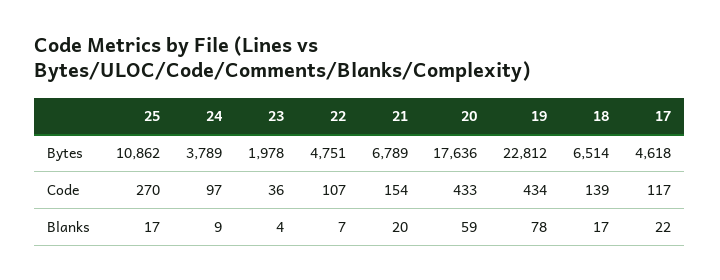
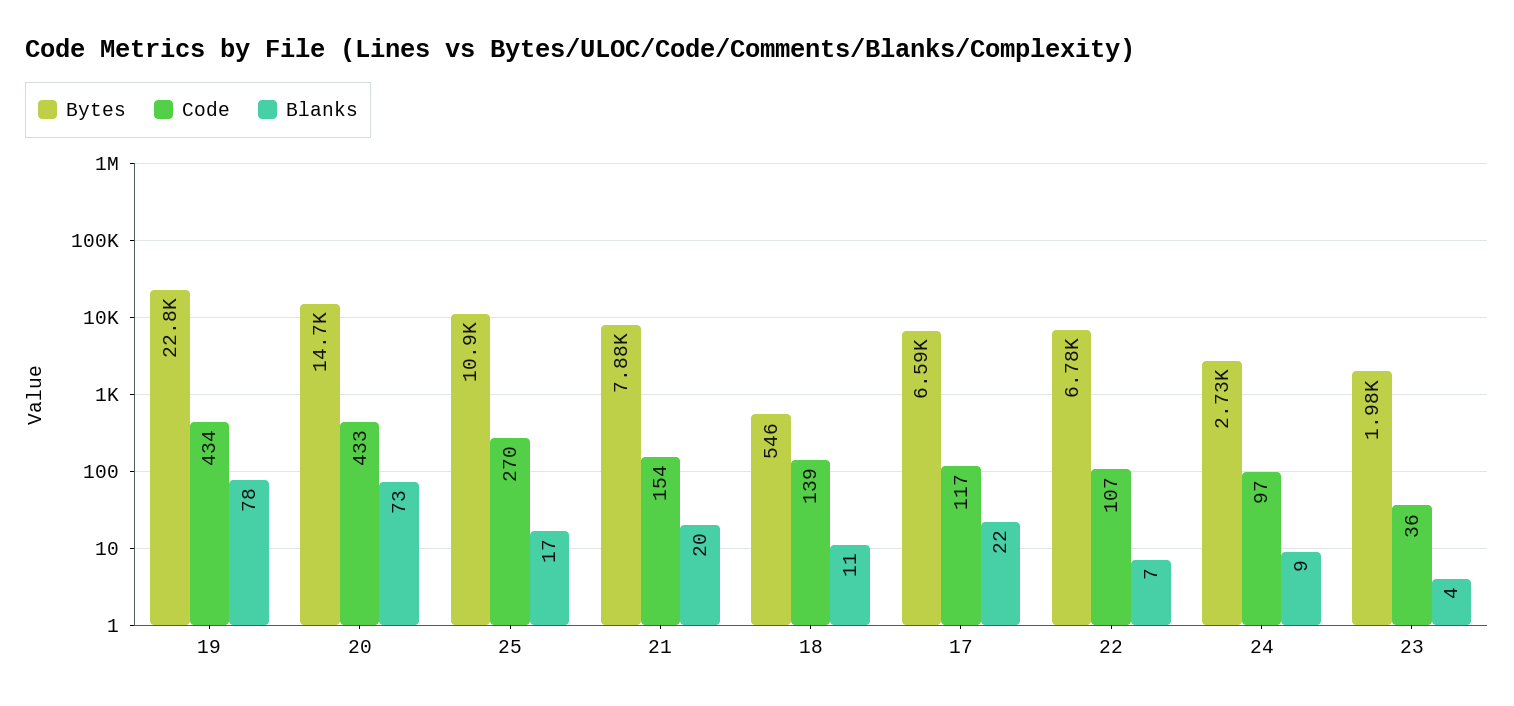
Bytes, 24: 3789 -> 2730
Bytes, 22: 4751 -> 6780
Bytes, 21: 6789 -> 7880
Bytes, 20: 17636 -> 14700
Bytes, 18: 6514 -> 546
Bytes, 17: 4618 -> 6590
Blanks, 20: 59 -> 73
Blanks, 18: 17 -> 11

